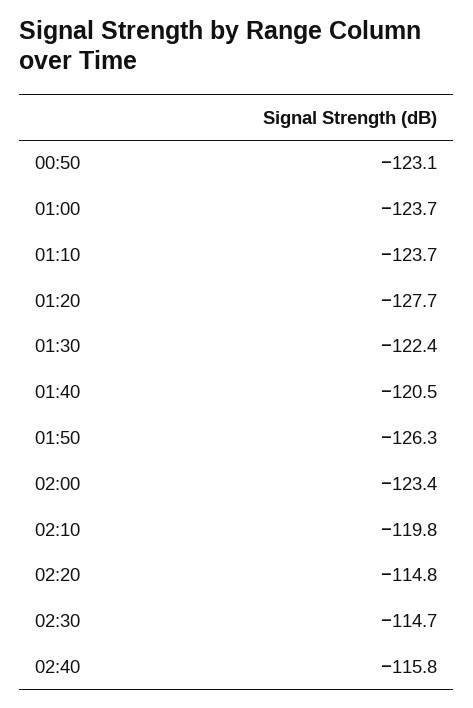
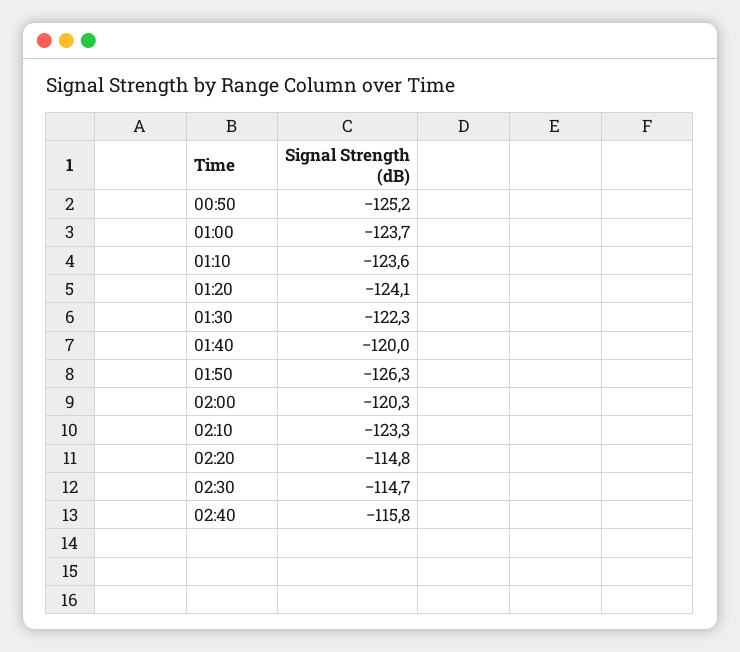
00:50: -123.1 -> -125.2
01:10: -123.7 -> -123.6
01:20: -127.7 -> -124.1
01:30: -122.4 -> -122.3
01:40: -120.5 -> -120
02:00: -123.4 -> -120.3
02:10: -119.8 -> -123.3

